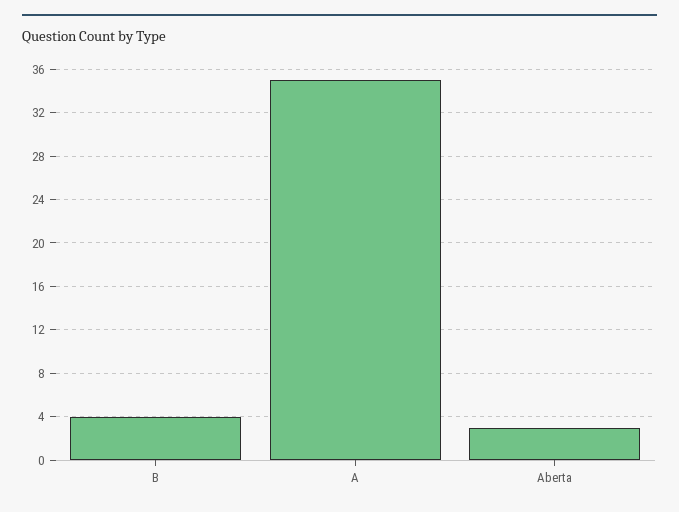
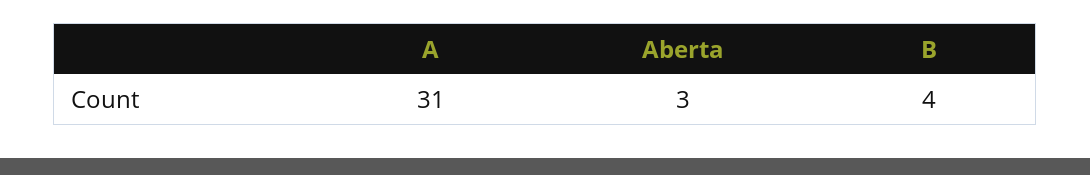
A: 35 -> 31

